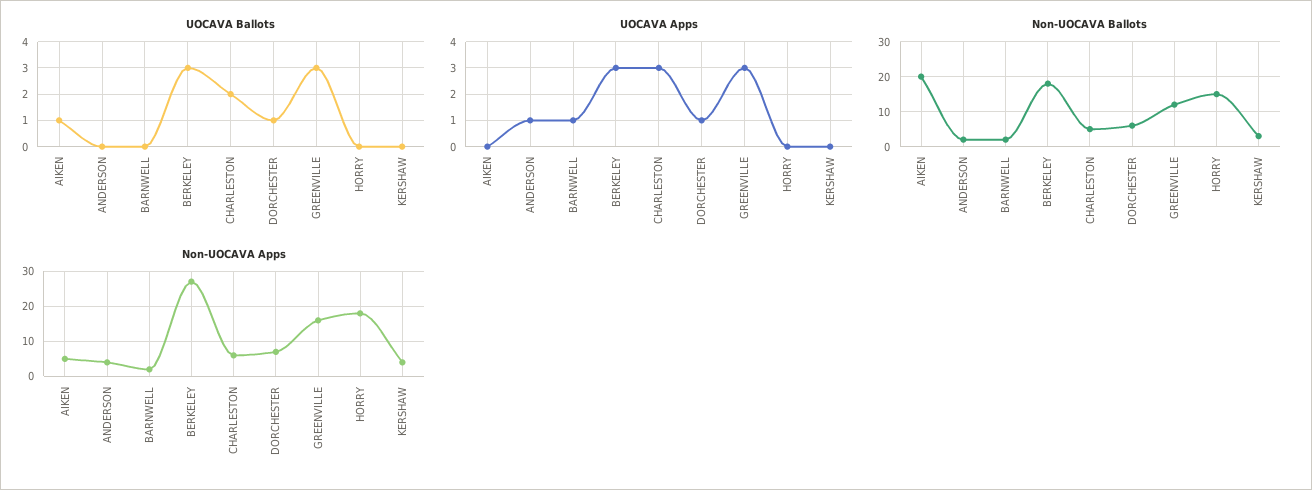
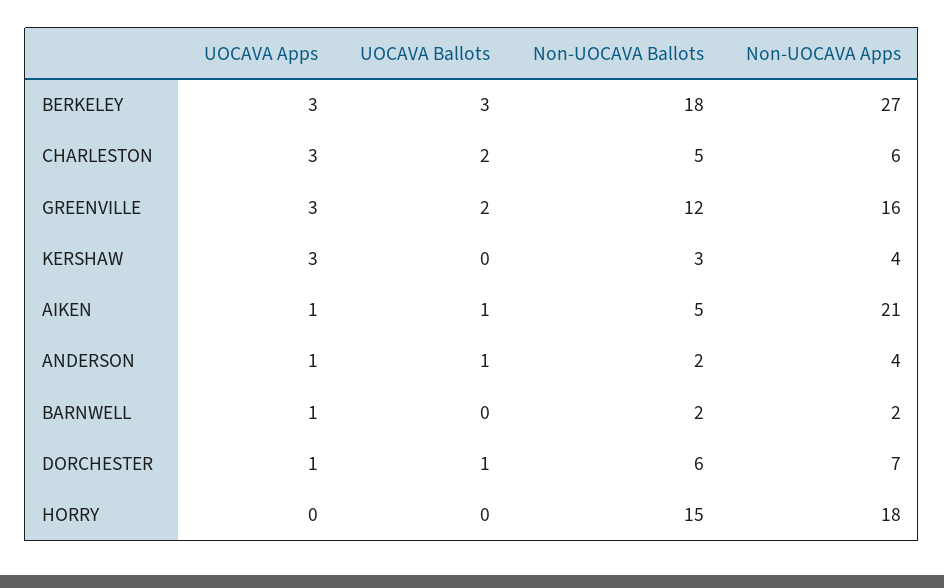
UOCAVA Ballots, ANDERSON: 0 -> 1
UOCAVA Ballots, GREENVILLE: 3 -> 2
UOCAVA Apps, AIKEN: 0 -> 1
UOCAVA Apps, KERSHAW: 0 -> 3
Non-UOCAVA Ballots, AIKEN: 20 -> 5
Non-UOCAVA Apps, AIKEN: 5 -> 21

